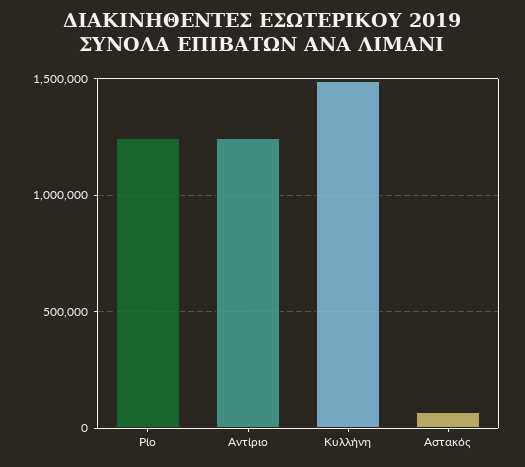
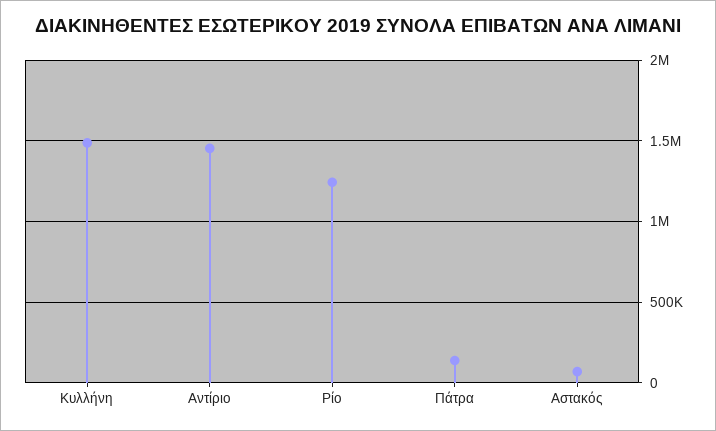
Αντίριο: 1250000 -> 1450000
Πάτρα: none -> 150000

